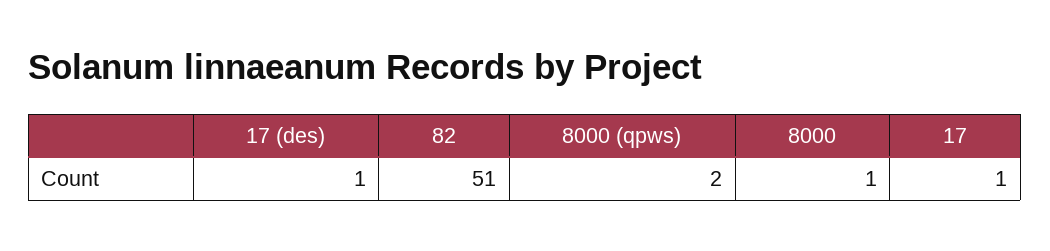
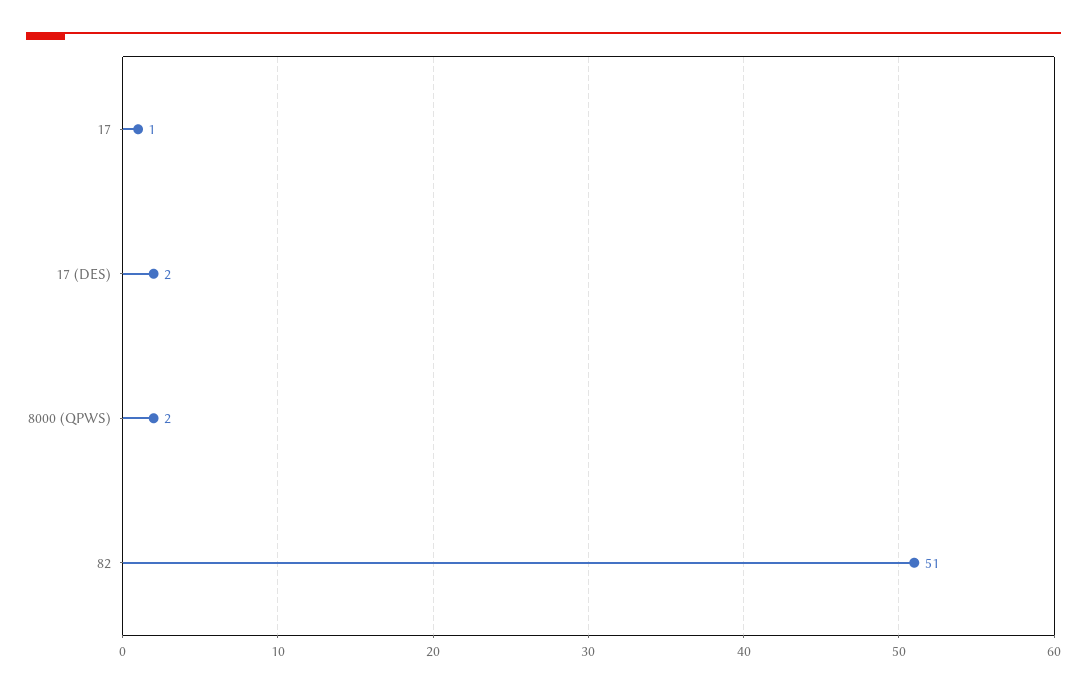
17 (des): 1 -> 2
8000: 1 -> none

